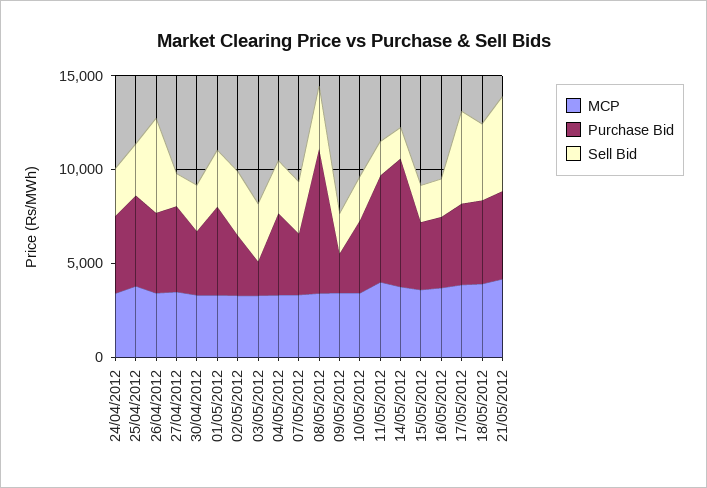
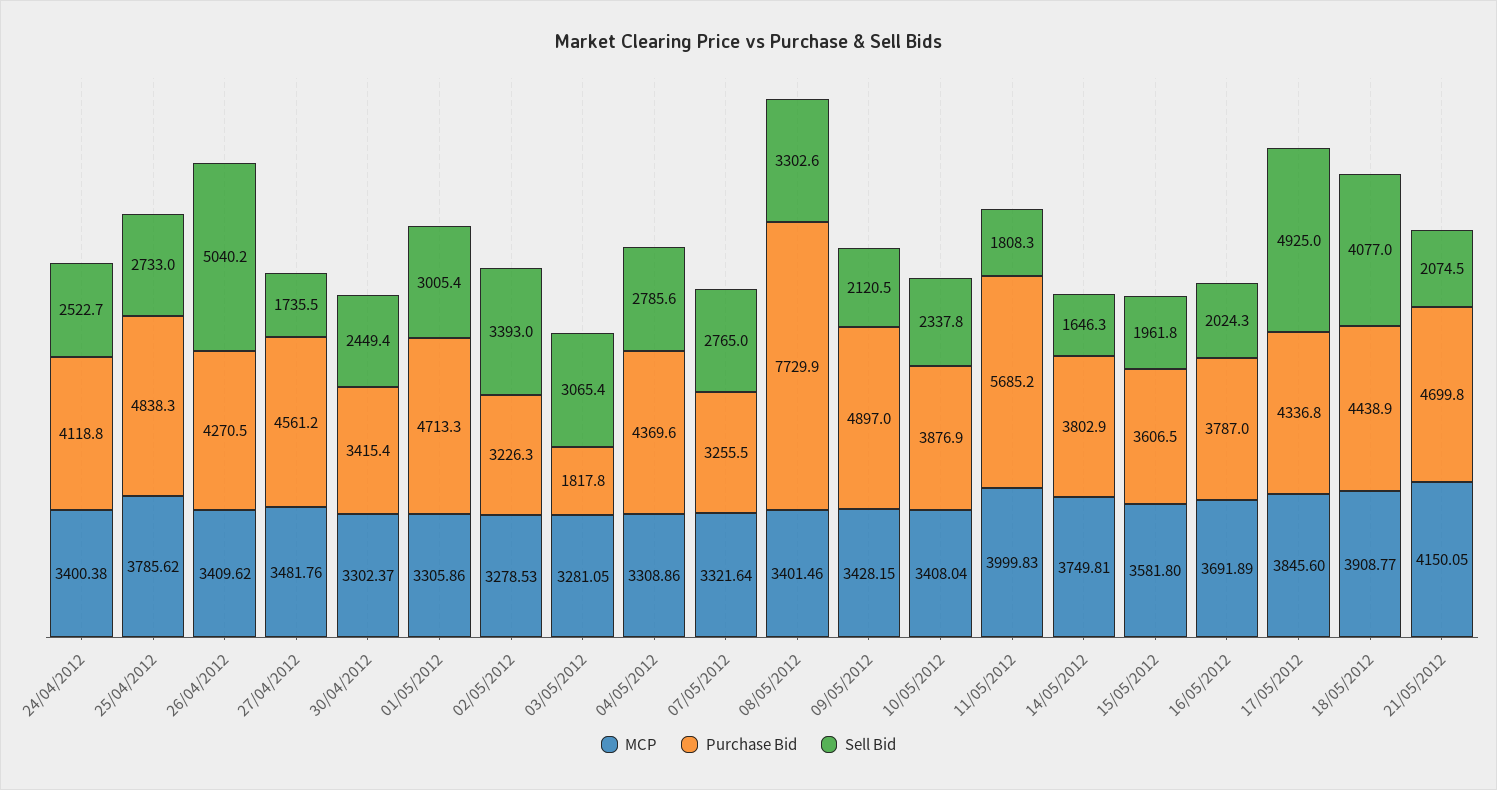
Purchase Bid, 09/05/2012: 2000 -> 4897
Purchase Bid, 14/05/2012: 7000 -> 3802.9
Sell Bid, 21/05/2012: 5000 -> 2074.5

